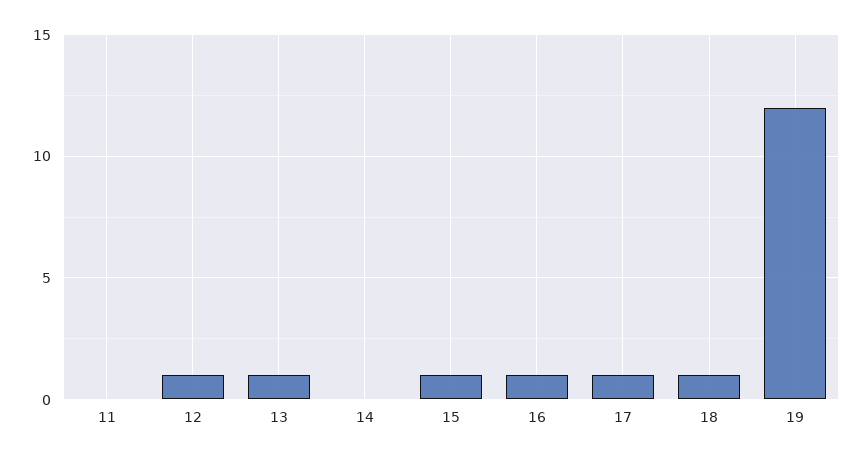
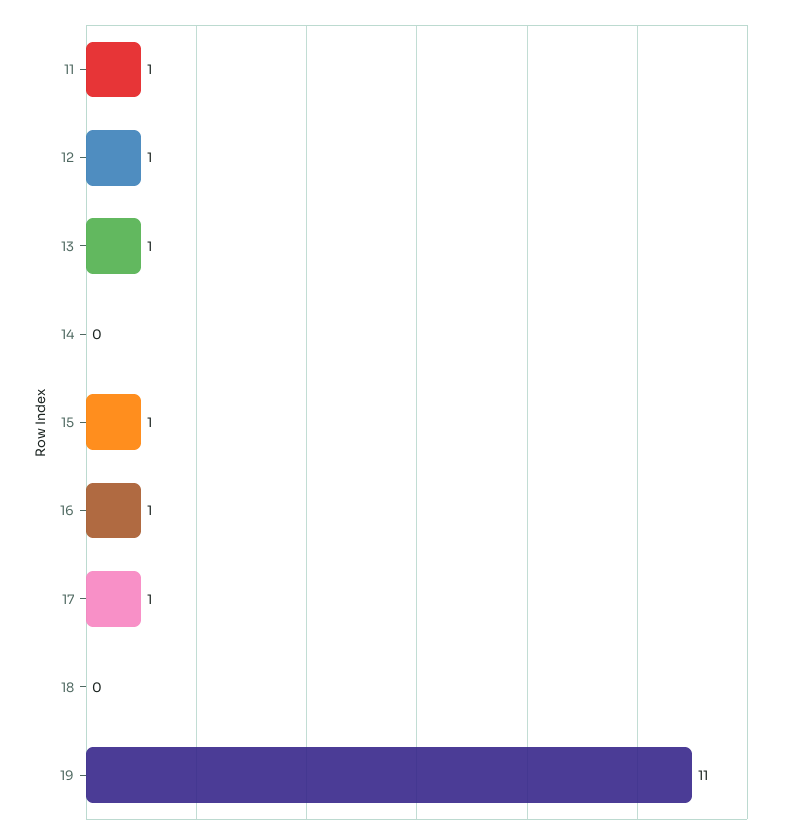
11: 0 -> 1
18: 1 -> 0
19: 12 -> 11

